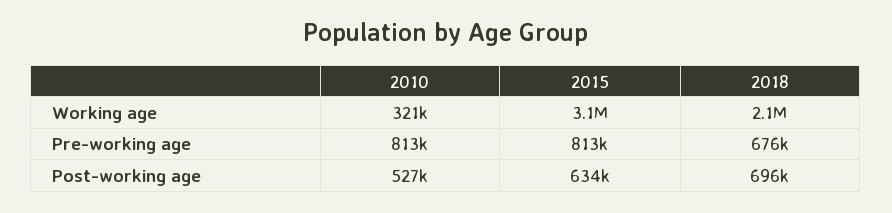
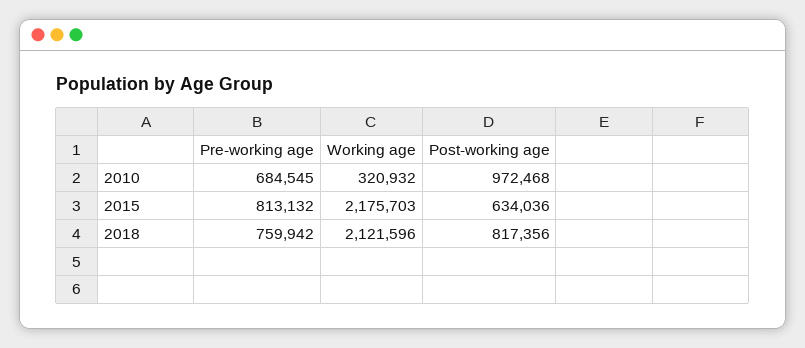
2015, Working age: 3100000 -> 2175703
2010, Pre-working age: 813000 -> 684545
2018, Pre-working age: 676000 -> 759942
2010, Post-working age: 527000 -> 972468
2018, Post-working age: 696000 -> 817356

